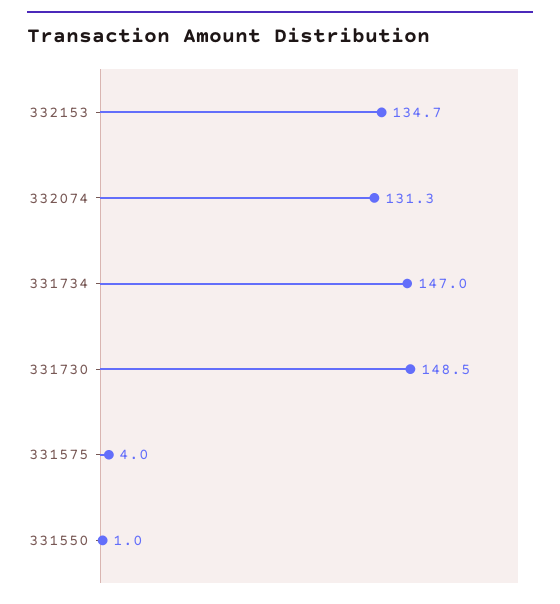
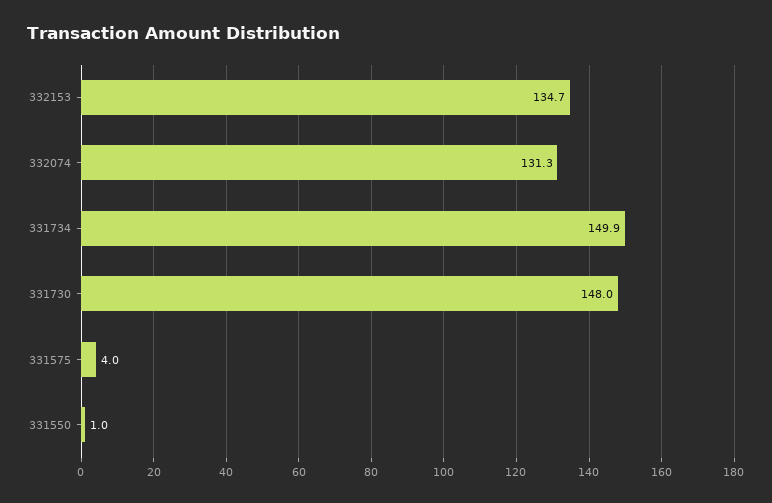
331734: 147 -> 149.9
331730: 148.5 -> 148

